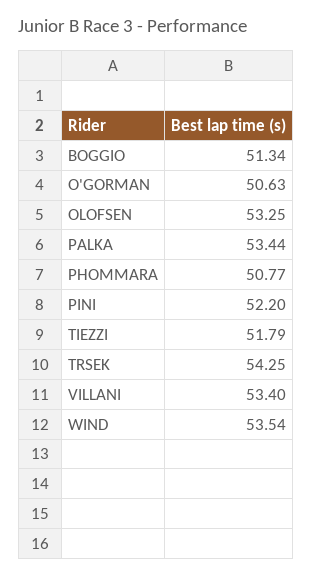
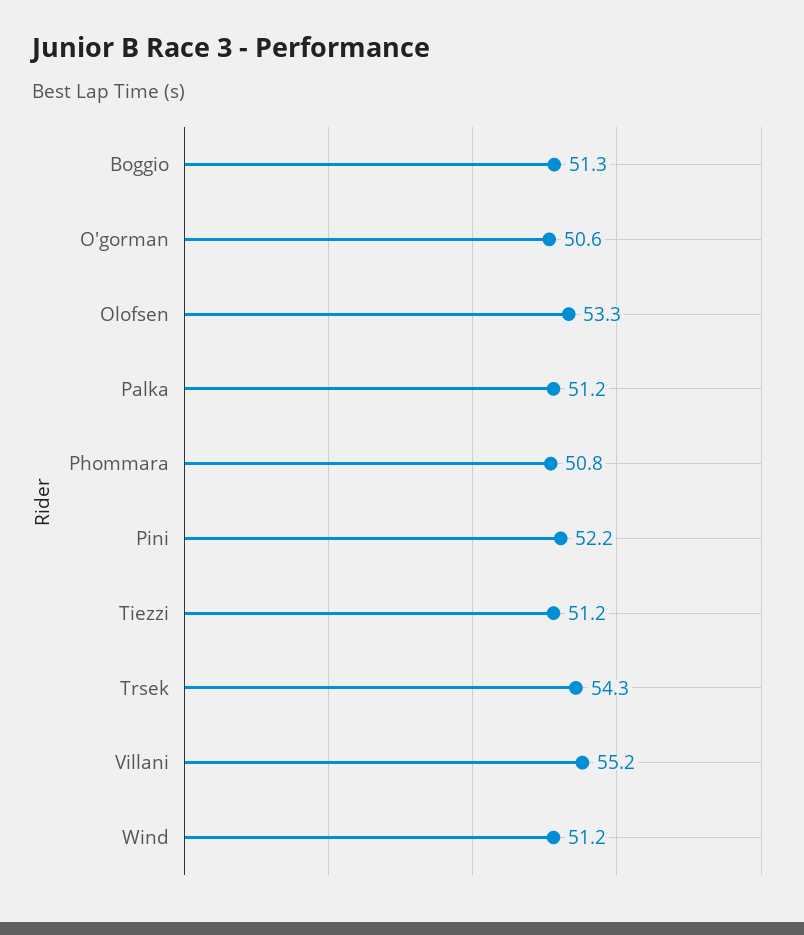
PALKA: 53.44 -> 51.2
TIEZZI: 51.79 -> 51.2
VILLANI: 53.4 -> 55.2
WIND: 53.54 -> 51.2

